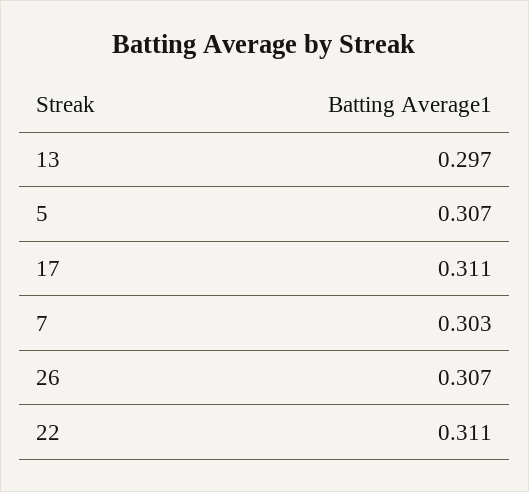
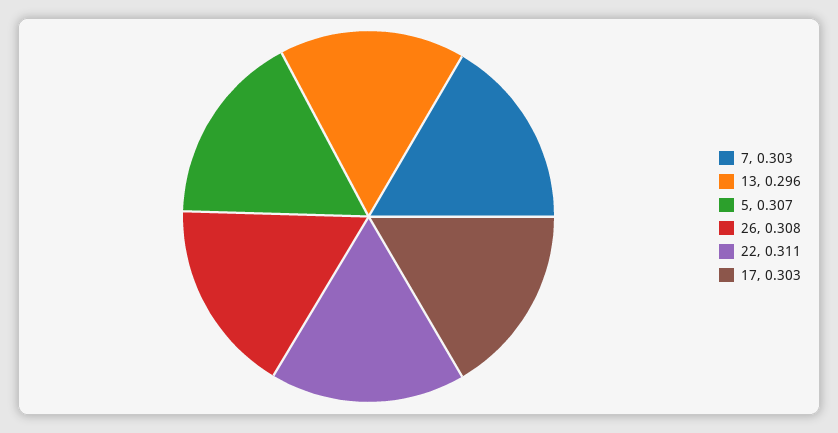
13: 0.297 -> 0.296
17: 0.311 -> 0.303
26: 0.307 -> 0.308

